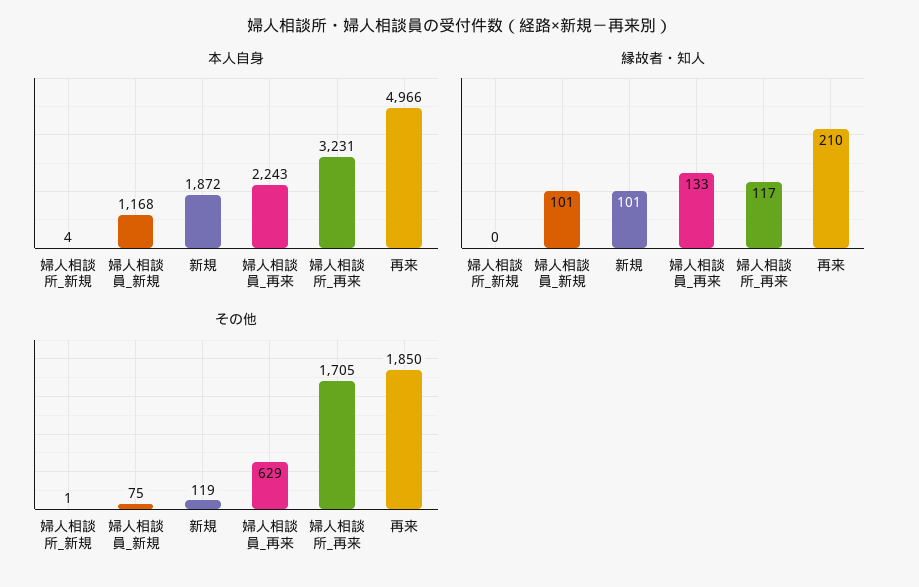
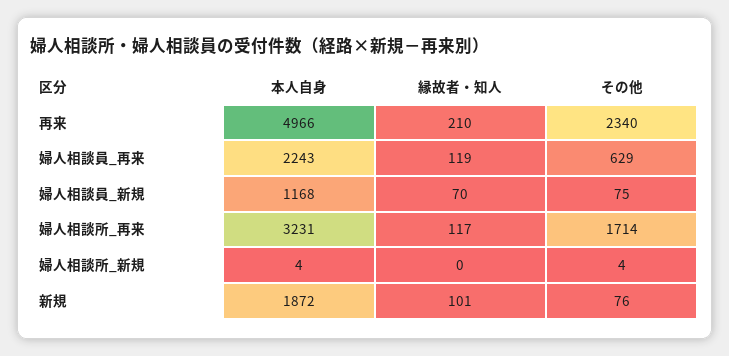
縁故者・知人, 婦人相談員_新規: 101 -> 70
縁故者・知人, 婦人相談員_再来: 133 -> 119
その他, 婦人相談所_新規: 1 -> 4
その他, 新規: 119 -> 76
その他, 婦人相談所_再来: 1705 -> 1714
その他, 再来: 1850 -> 2340

